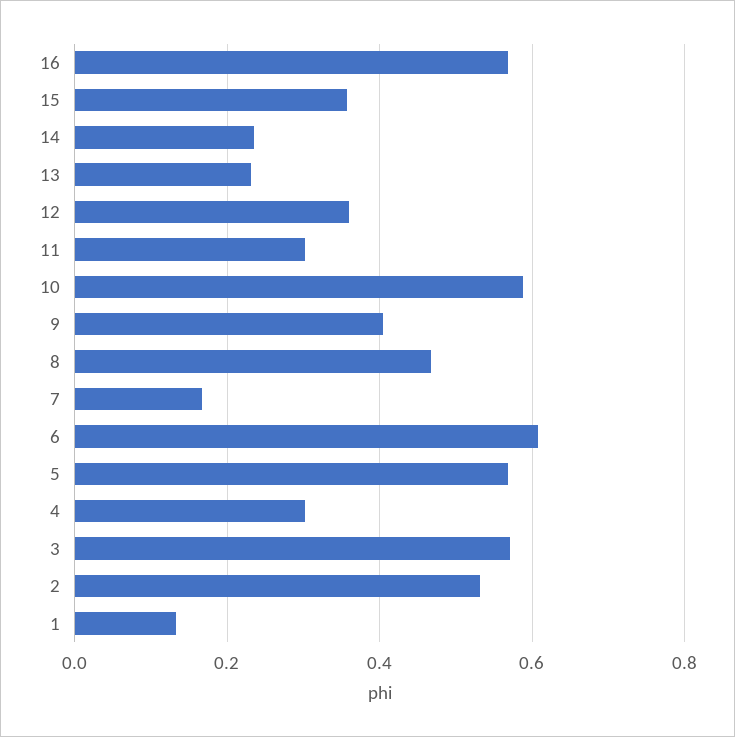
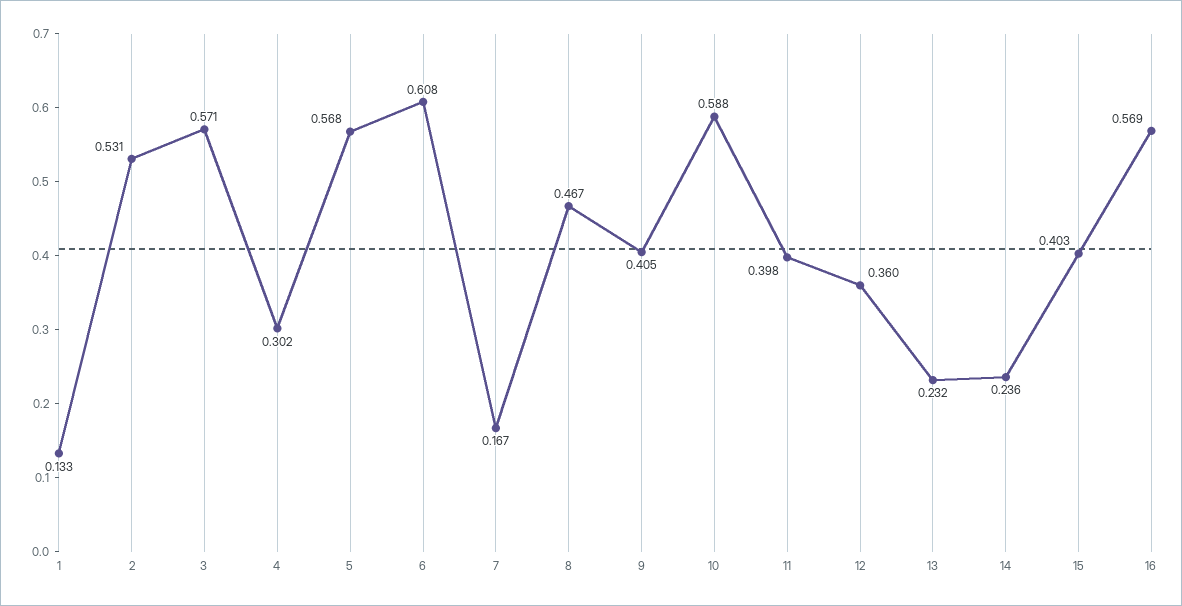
15: 0.36 -> 0.403
11: 0.3 -> 0.398

